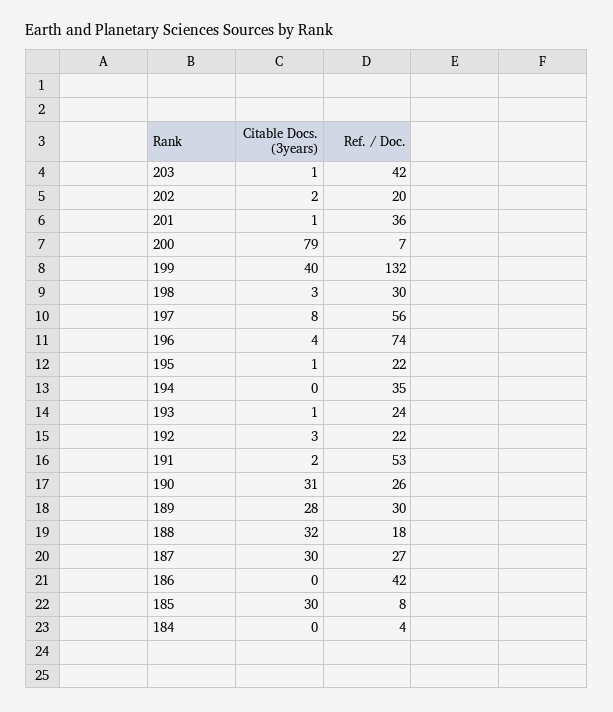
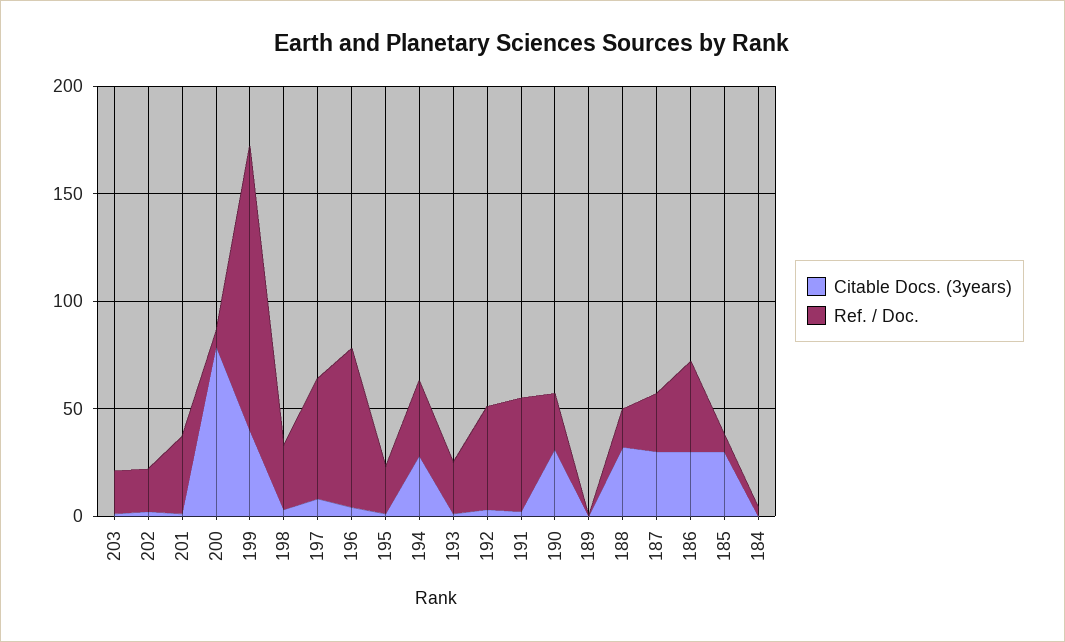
Ref. / Doc., 203: 42 -> 20
Citable Docs. (3years), 194: 0 -> 30
Ref. / Doc., 192: 22 -> 50
Citable Docs. (3years), 189: 28 -> 0
Ref. / Doc., 189: 30 -> 0
Citable Docs. (3years), 186: 0 -> 30

